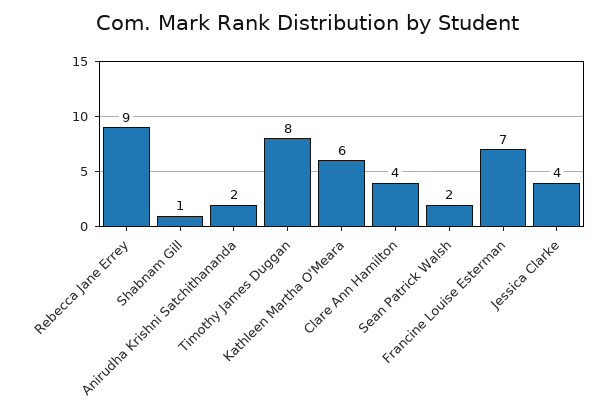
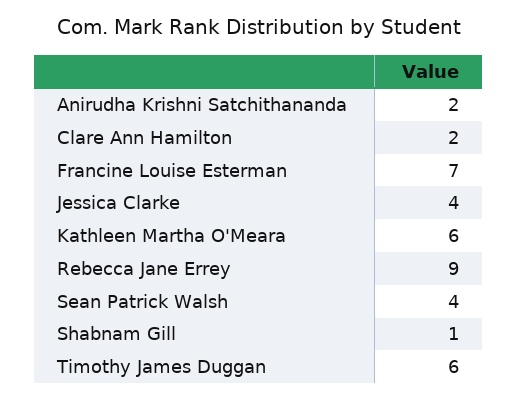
Timothy James Duggan: 8 -> 6
Clare Ann Hamilton: 4 -> 2
Sean Patrick Walsh: 2 -> 4

